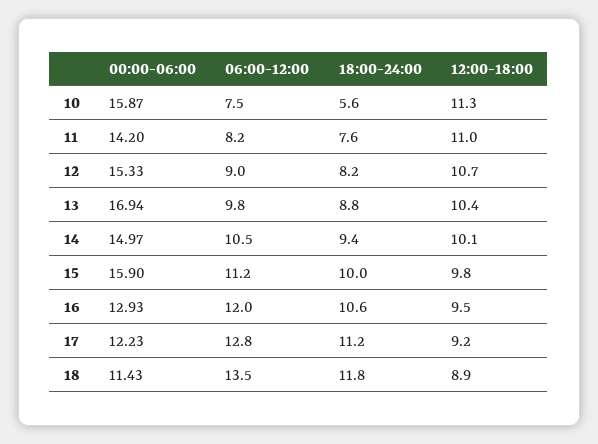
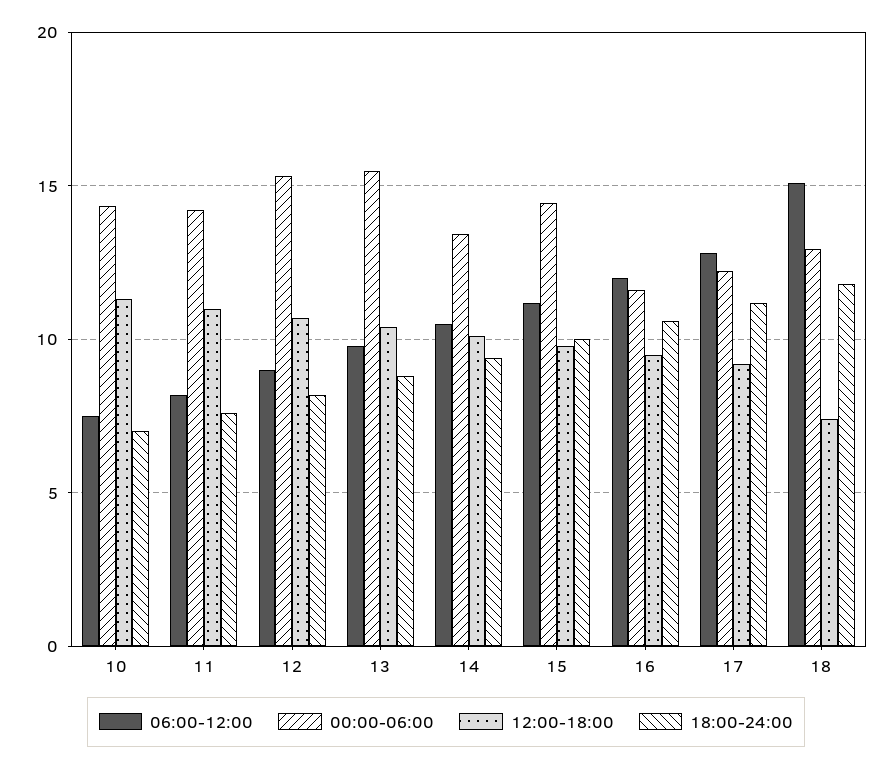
00:00-06:00, 10: 15.87 -> 14.5
18:00-24:00, 10: 5.6 -> 7
00:00-06:00, 13: 16.94 -> 15.5
00:00-06:00, 14: 14.97 -> 13.5
00:00-06:00, 15: 15.9 -> 14.5
00:00-06:00, 16: 12.93 -> 11.5
00:00-06:00, 18: 11.43 -> 13
06:00-12:00, 18: 13.5 -> 15
12:00-18:00, 18: 8.9 -> 7.5

